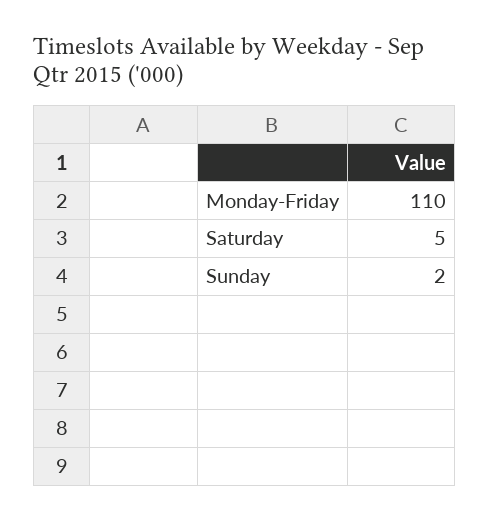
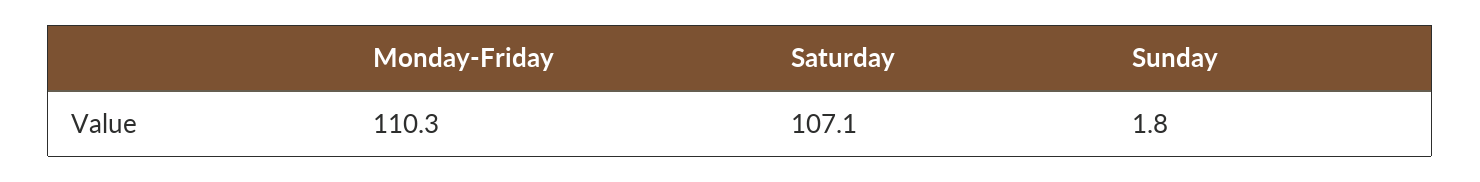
Saturday: 5 -> 107.1

